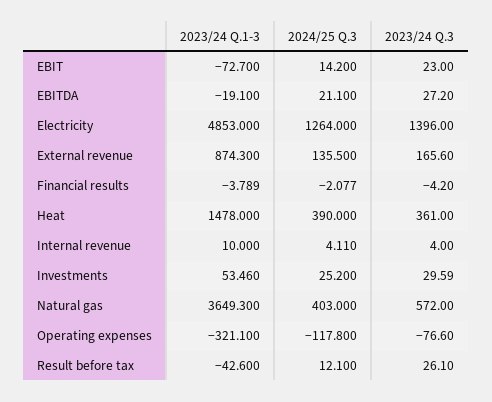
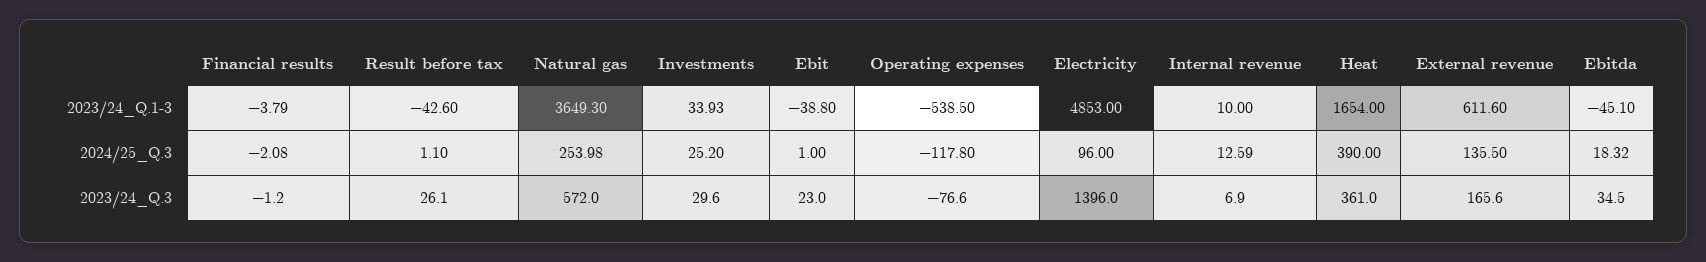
2023/24 Q.1-3, EBIT: -72.7 -> -38.8
2024/25 Q.3, EBIT: 14.2 -> 1
2023/24 Q.1-3, EBITDA: -19.1 -> -45.1
2024/25 Q.3, EBITDA: 21.1 -> 18.32
2023/24 Q.3, EBITDA: 27.2 -> 34.5
2024/25 Q.3, Electricity: 1264 -> 96
2023/24 Q.1-3, External revenue: 874.3 -> 611.6
2023/24 Q.3, Financial results: -4.2 -> -1.2
2023/24 Q.1-3, Heat: 1478 -> 1654
2024/25 Q.3, Internal revenue: 4.11 -> 12.59
2023/24 Q.3, Internal revenue: 4 -> 6.9
2023/24 Q.1-3, Investments: 53.46 -> 33.93
2024/25 Q.3, Natural gas: 403 -> 253.98
2023/24 Q.1-3, Operating expenses: -321.1 -> -538.5
2024/25 Q.3, Result before tax: 12.1 -> 1.1

